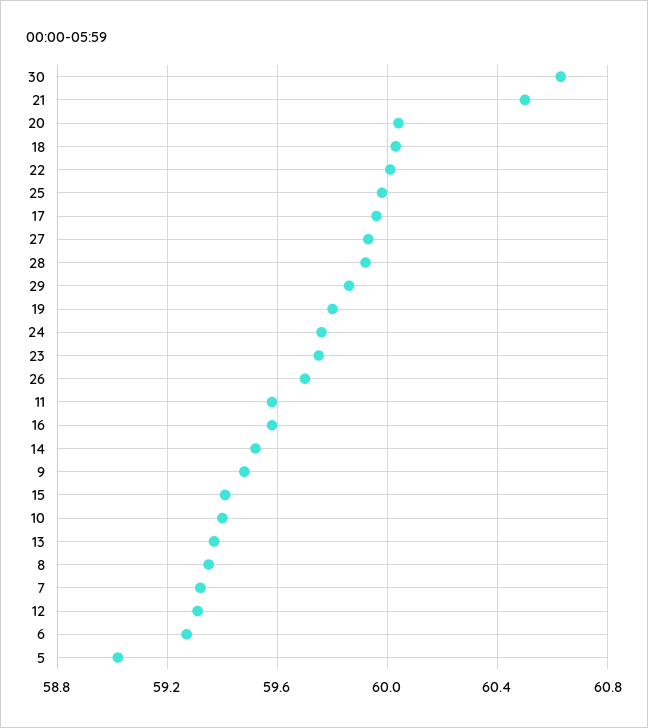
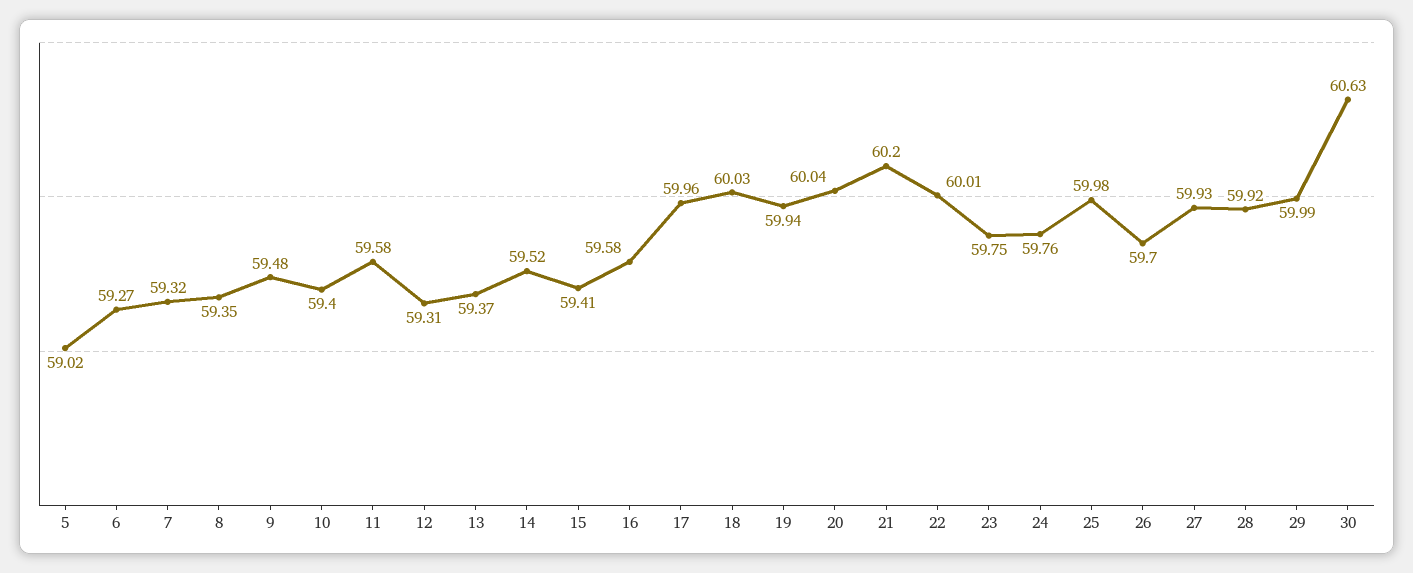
21: 60.5 -> 60.2
29: 59.85 -> 59.99
19: 59.8 -> 59.94

